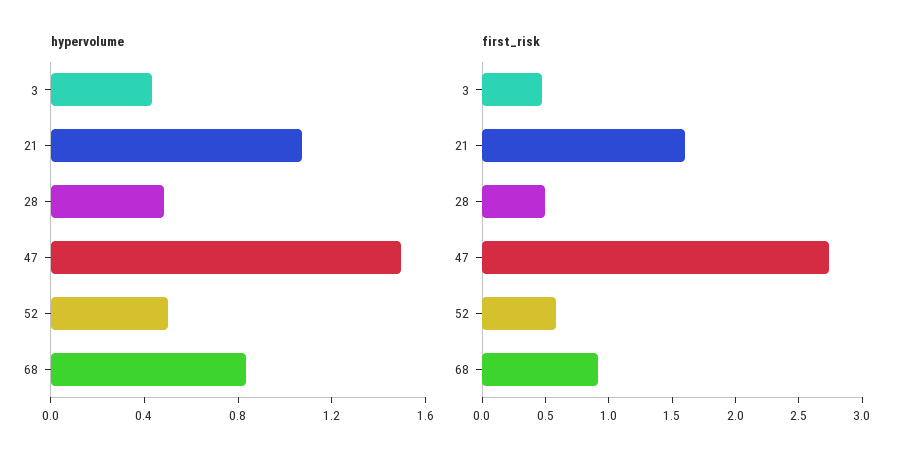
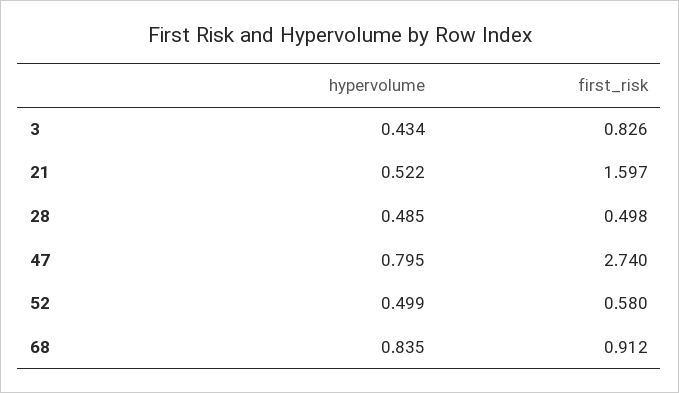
hypervolume, 21: 1.1 -> 0.522
hypervolume, 47: 1.5 -> 0.795
first_risk, 3: 0.5 -> 0.826

